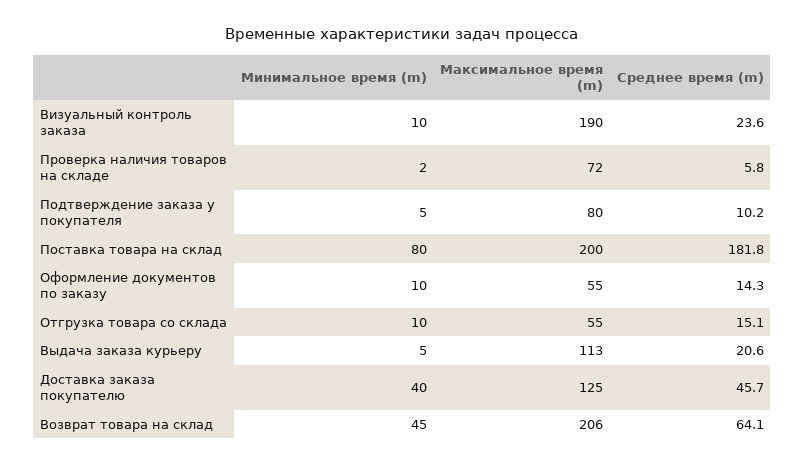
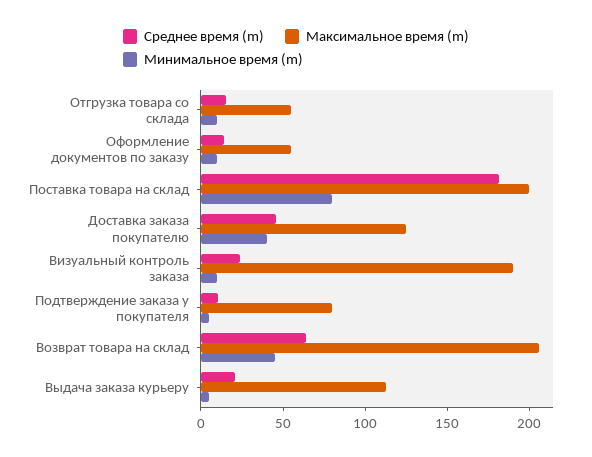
Минимальное время (m), Проверка наличия товаров на складе: 2 -> none
Максимальное время (m), Проверка наличия товаров на складе: 72 -> none
Среднее время (m), Проверка наличия товаров на складе: 5.8 -> none

